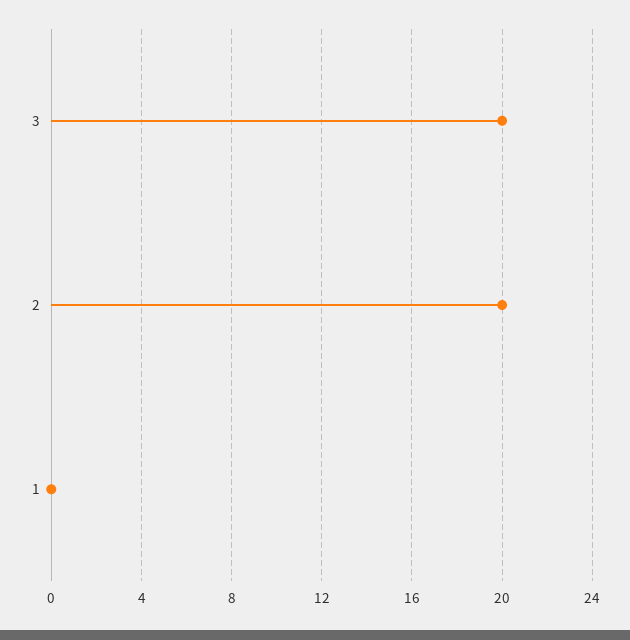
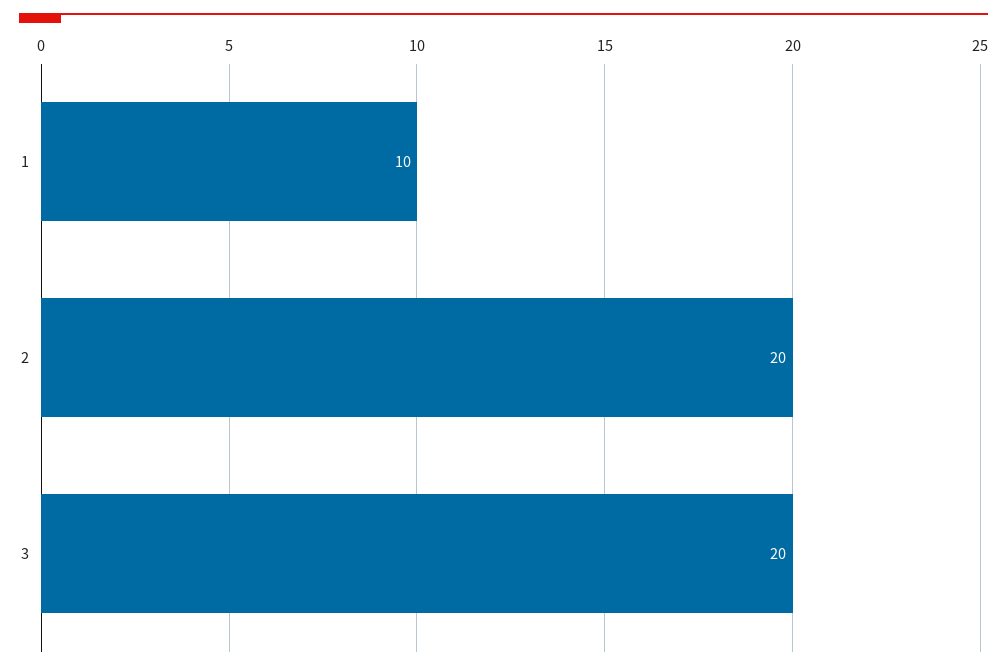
1: 0 -> 10

